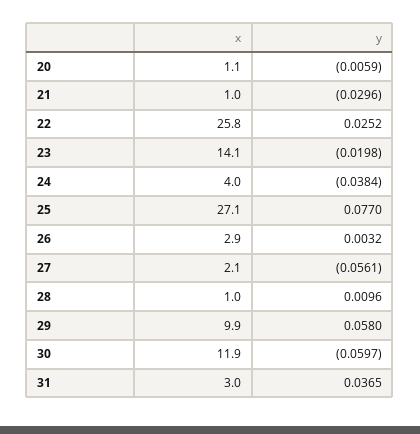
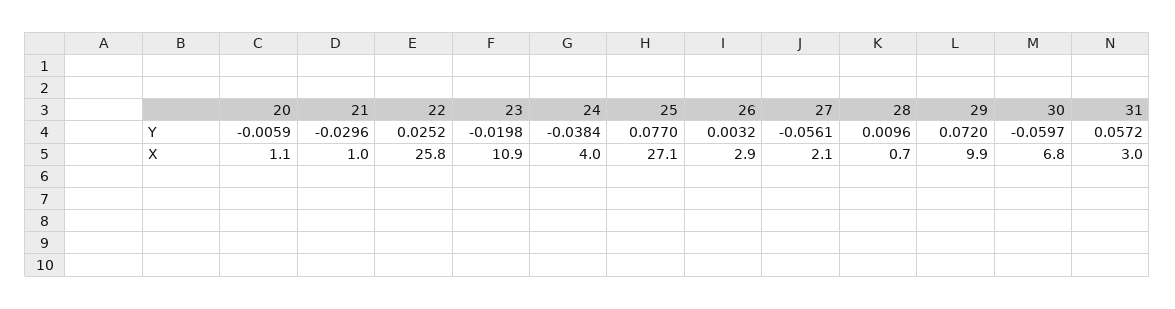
x, 23: 14.1 -> 10.9
x, 28: 1 -> 0.7
y, 29: 0.058 -> 0.072
x, 30: 11.9 -> 6.8
y, 31: 0.0365 -> 0.0572

